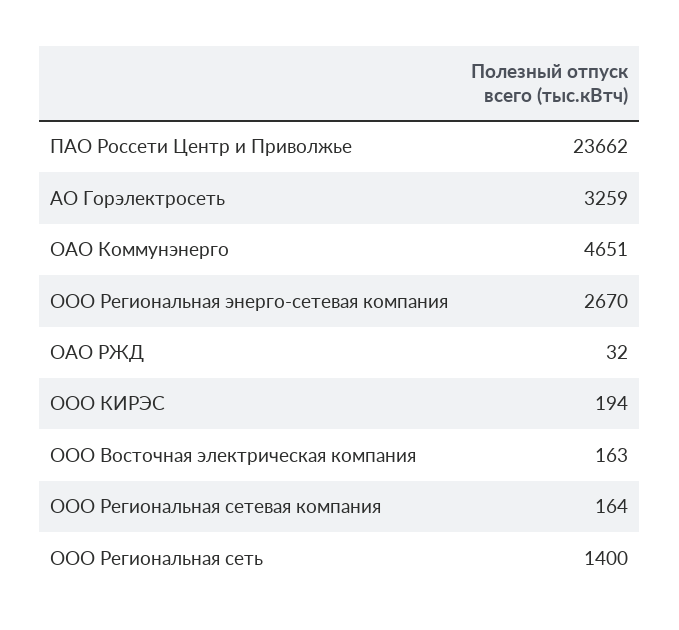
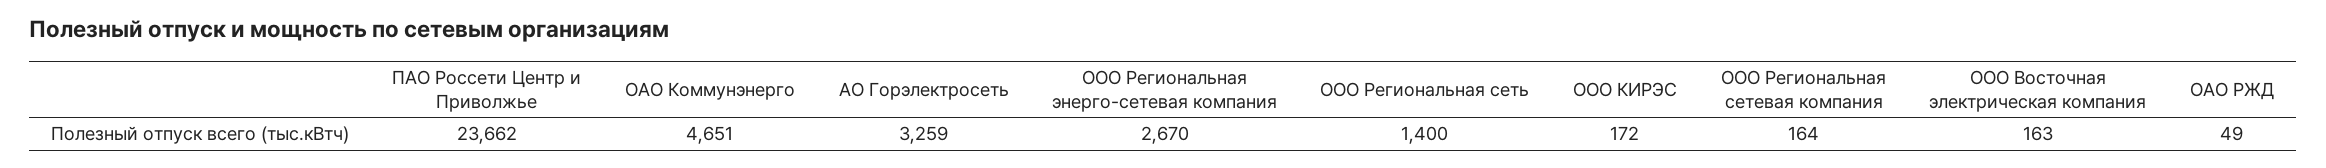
ОАО РЖД: 32 -> 49
ООО КИРЭС: 194 -> 172

